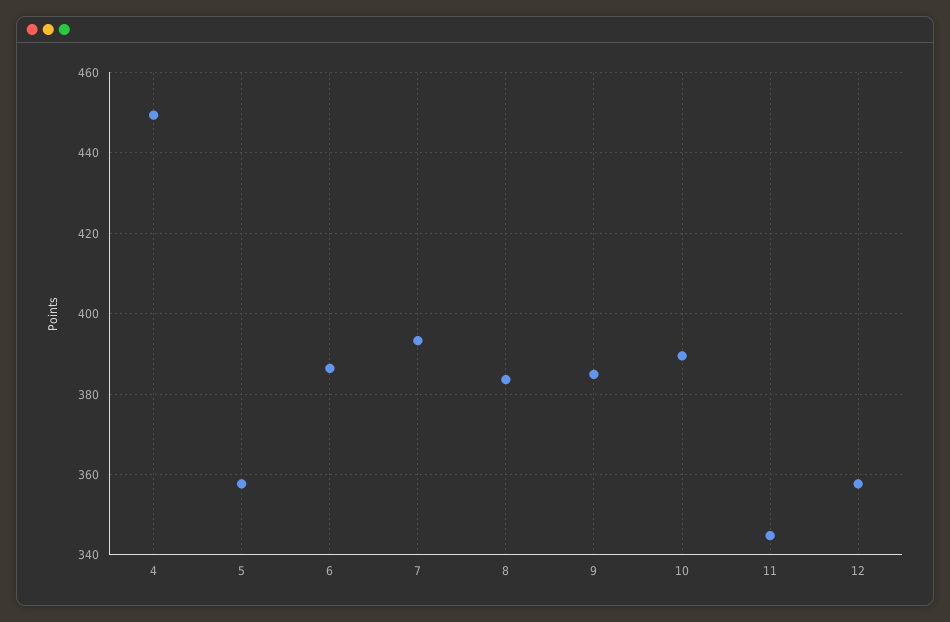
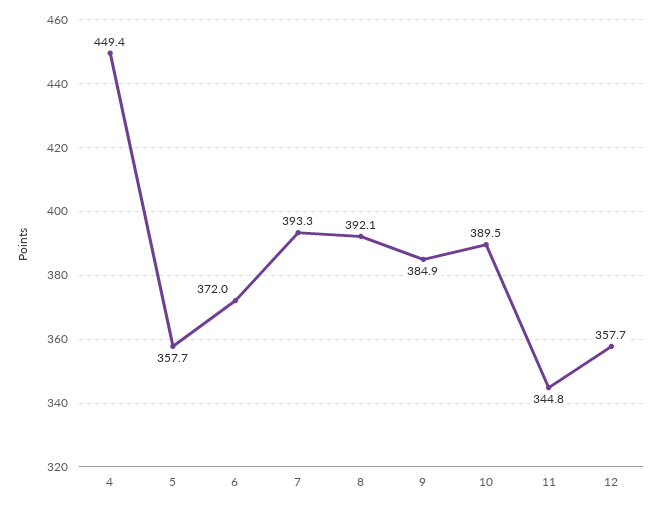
6: 386 -> 372
8: 384 -> 392.1

